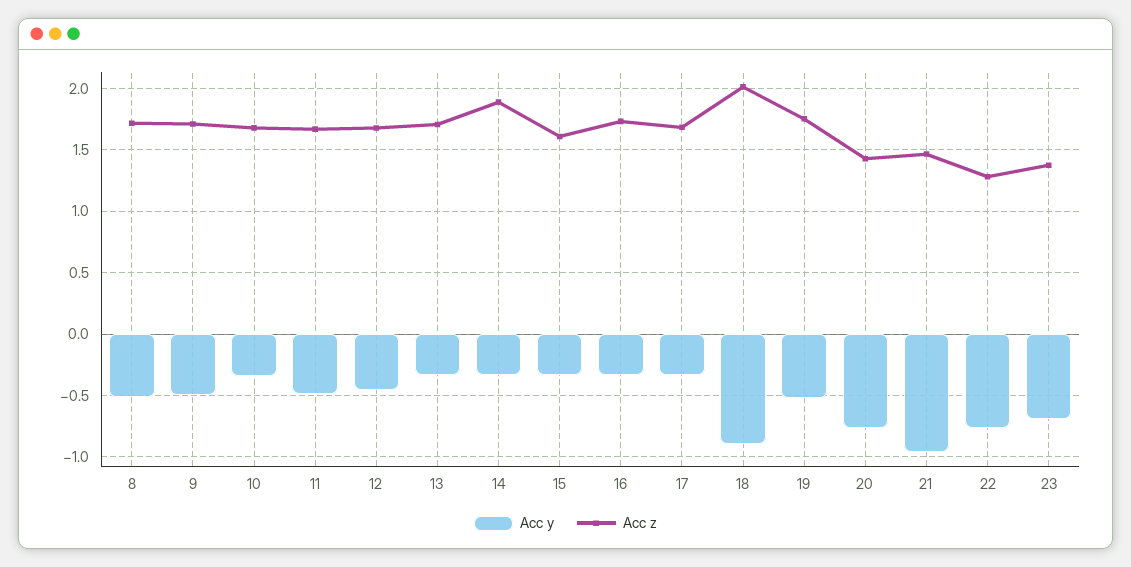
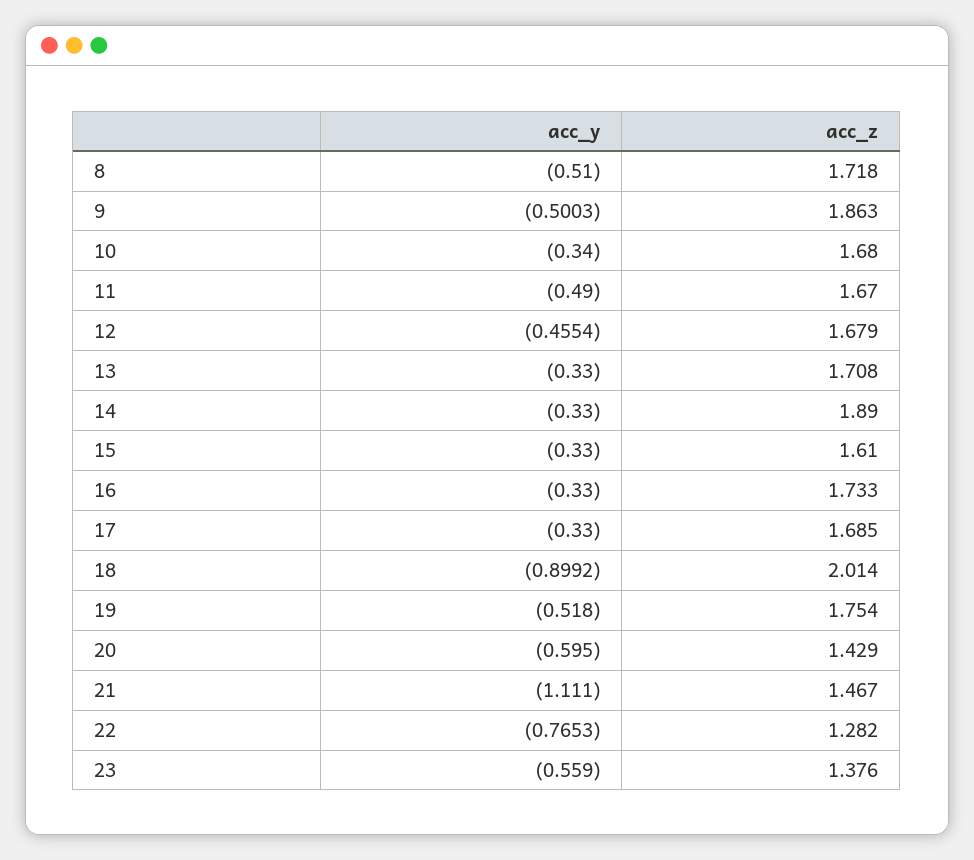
Acc z, 9: 1.7 -> 1.863
Acc y, 20: -0.75 -> -0.595
Acc y, 21: -0.95 -> -1.111
Acc y, 23: -0.7 -> -0.559

